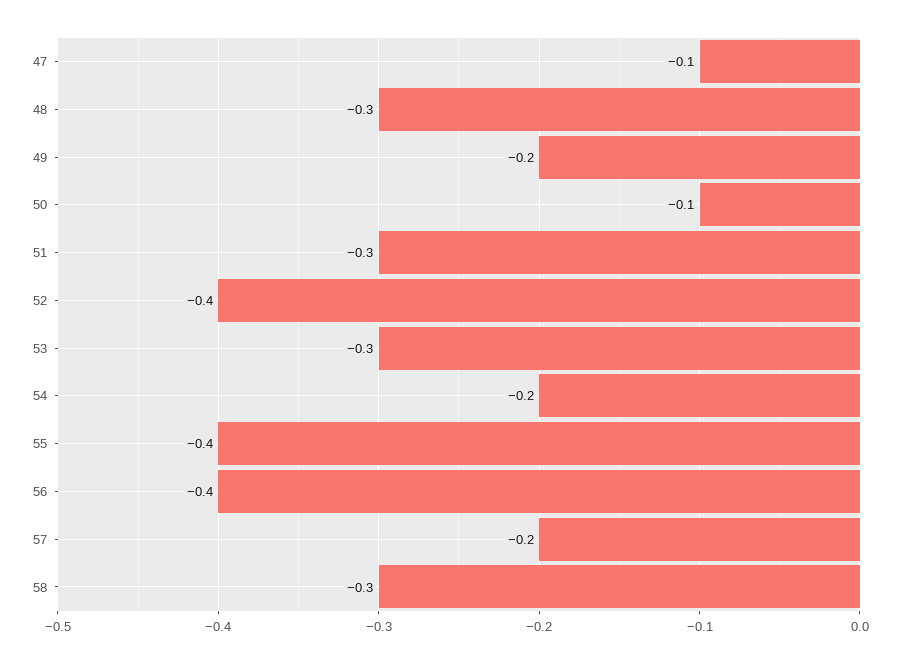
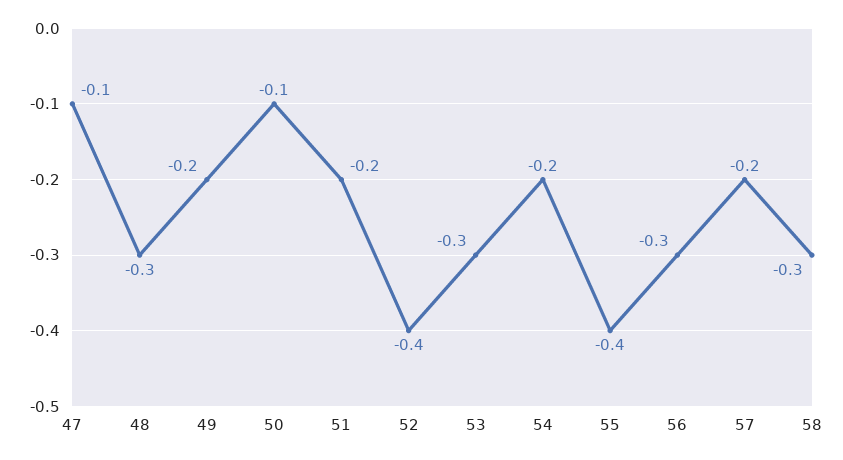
51: -0.3 -> -0.2
56: -0.4 -> -0.3

